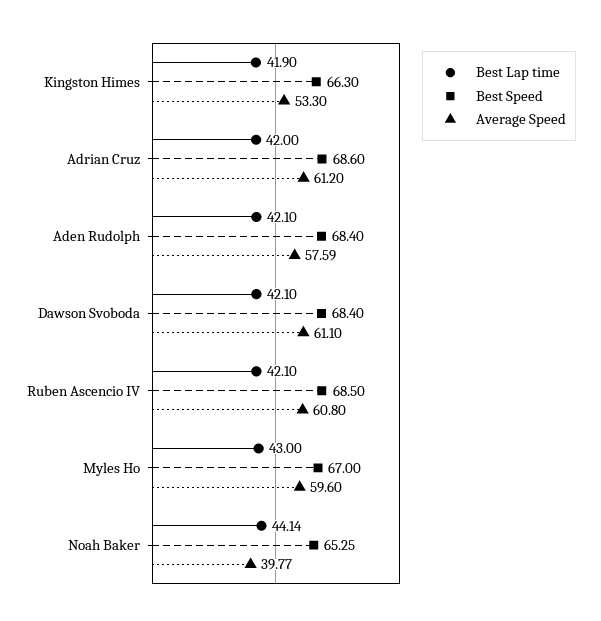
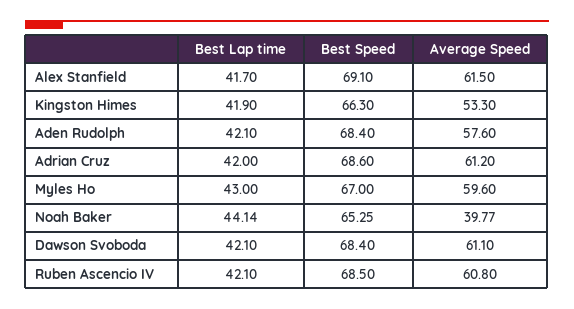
Average Speed, Aden Rudolph: 57.59 -> 57.6
Best Lap time, Alex Stanfield: none -> 41.7
Best Speed, Alex Stanfield: none -> 69.1
Average Speed, Alex Stanfield: none -> 61.5

